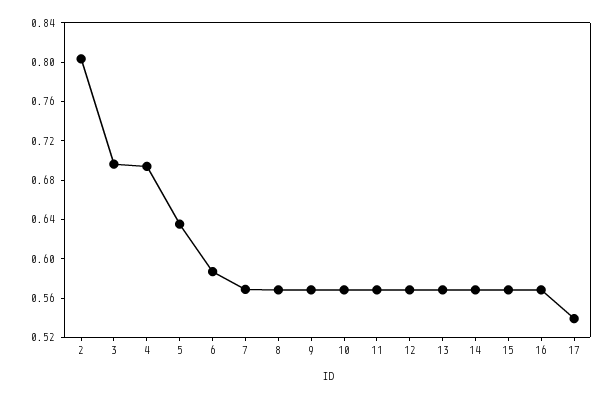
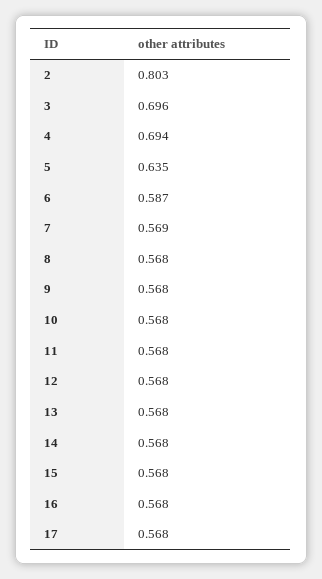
17: 0.54 -> 0.568

